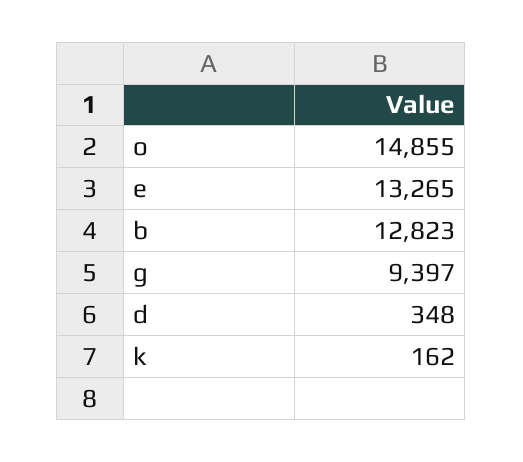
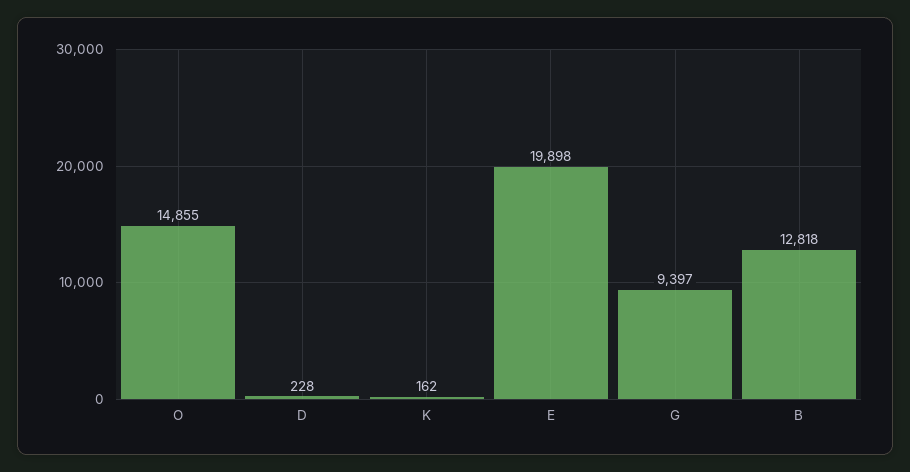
e: 13265 -> 19898
b: 12823 -> 12818
d: 348 -> 228

